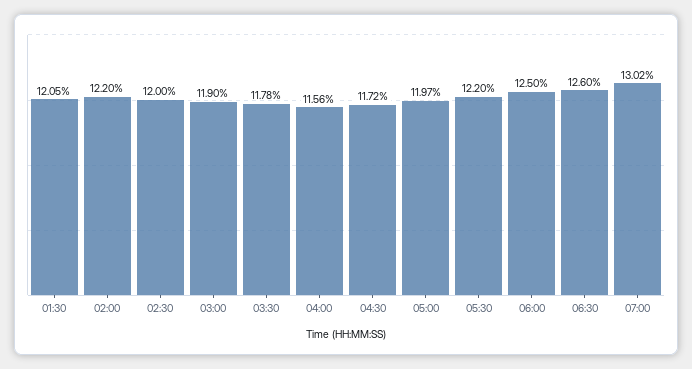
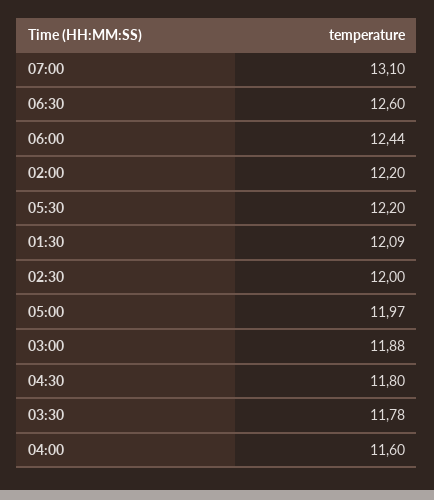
01:30: 12.05 -> 12.09
03:00: 11.9 -> 11.88
04:00: 11.56 -> 11.6
04:30: 11.72 -> 11.8
06:00: 12.5 -> 12.44
07:00: 13.02 -> 13.1

